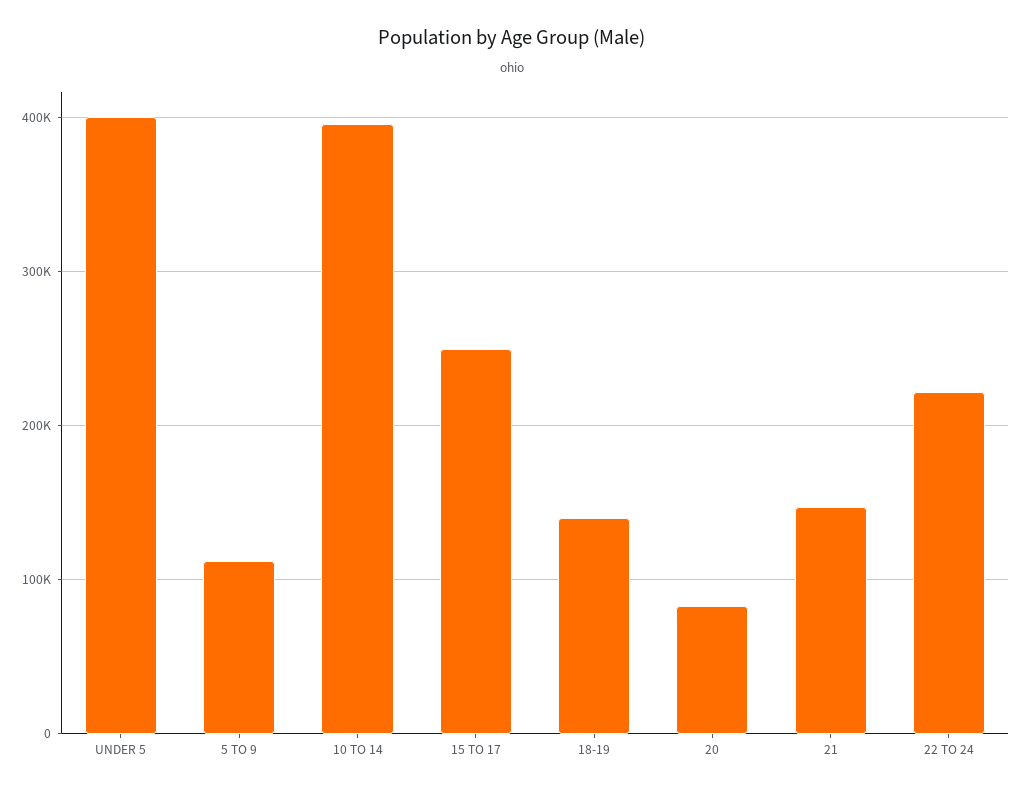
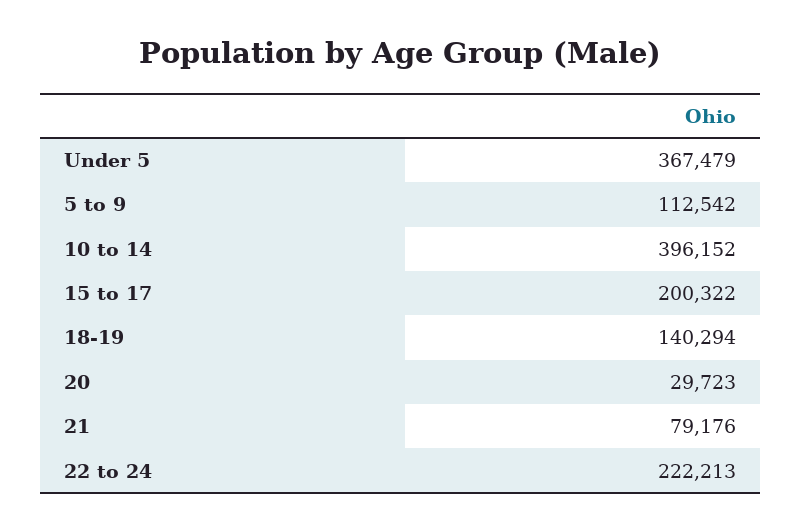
UNDER 5: 400000 -> 367479
15 TO 17: 250000 -> 200322
20: 80000 -> 29723
21: 150000 -> 79176

